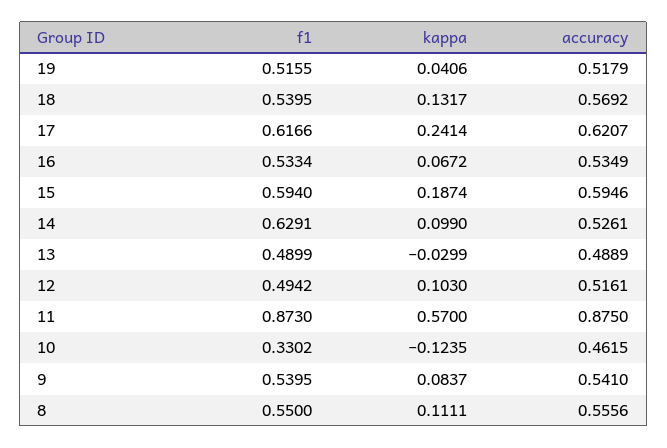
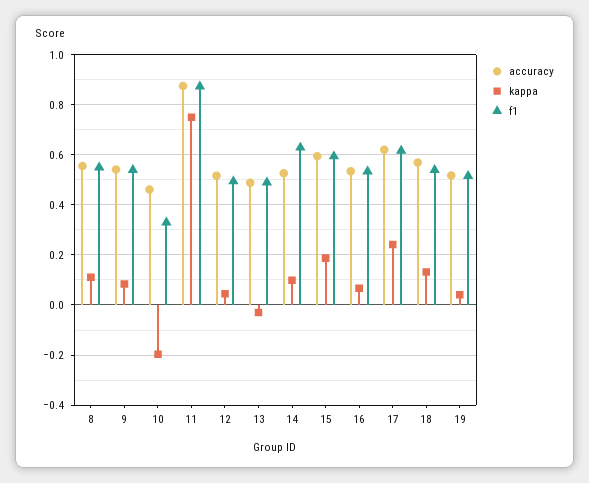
kappa, 12: 0.103 -> 0.05
kappa, 11: 0.57 -> 0.75
kappa, 10: -0.1235 -> -0.2

